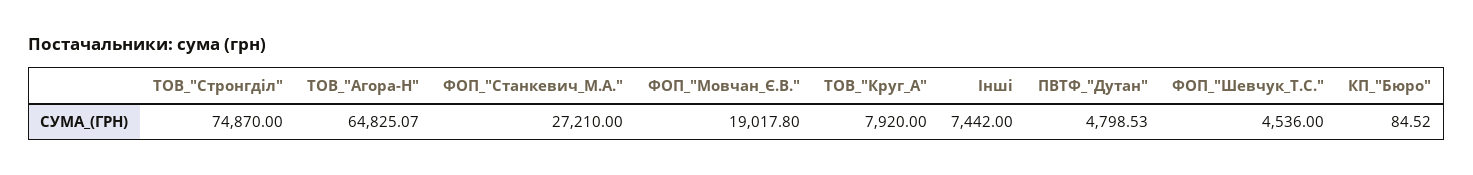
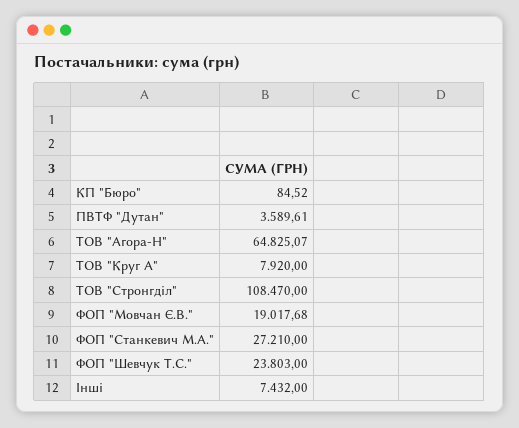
ТОВ_"Стронгділ": 74870 -> 108470
ФОП_"Мовчан_Є.В.": 19017.8 -> 19017.68
Інші: 7442 -> 7432
ПВТФ_"Дутан": 4798.53 -> 3589.61
ФОП_"Шевчук_Т.С.": 4536 -> 23803

